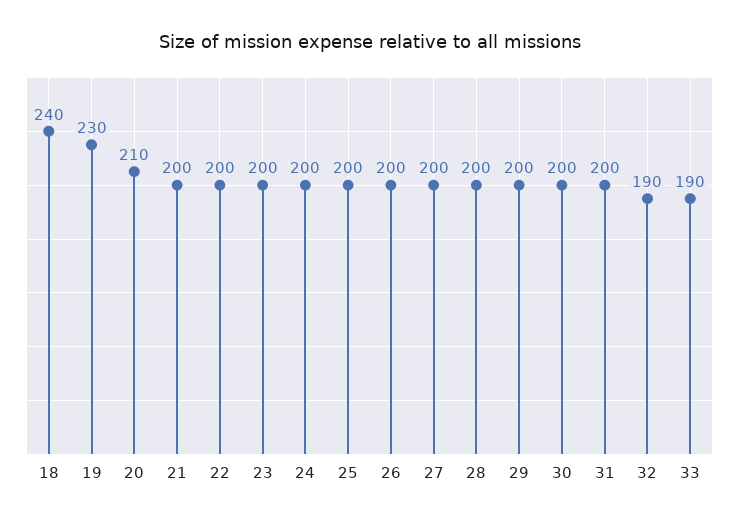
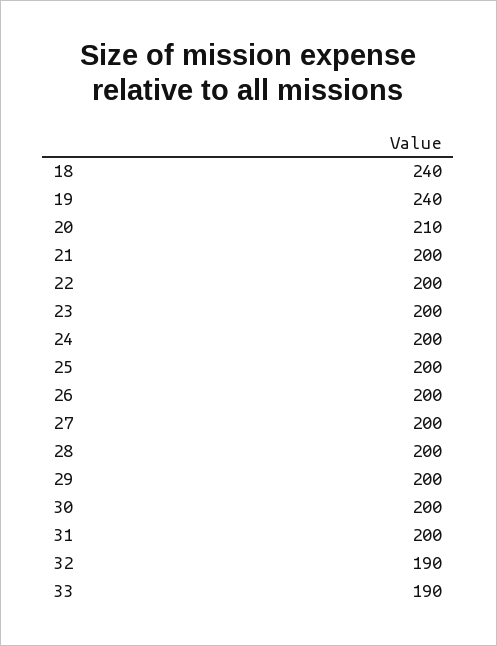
19: 230 -> 240

